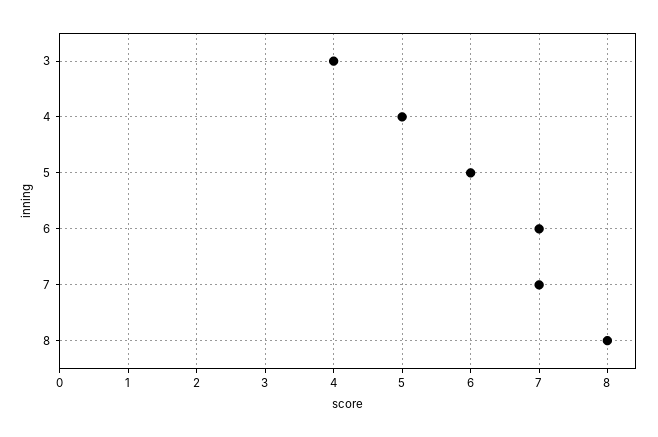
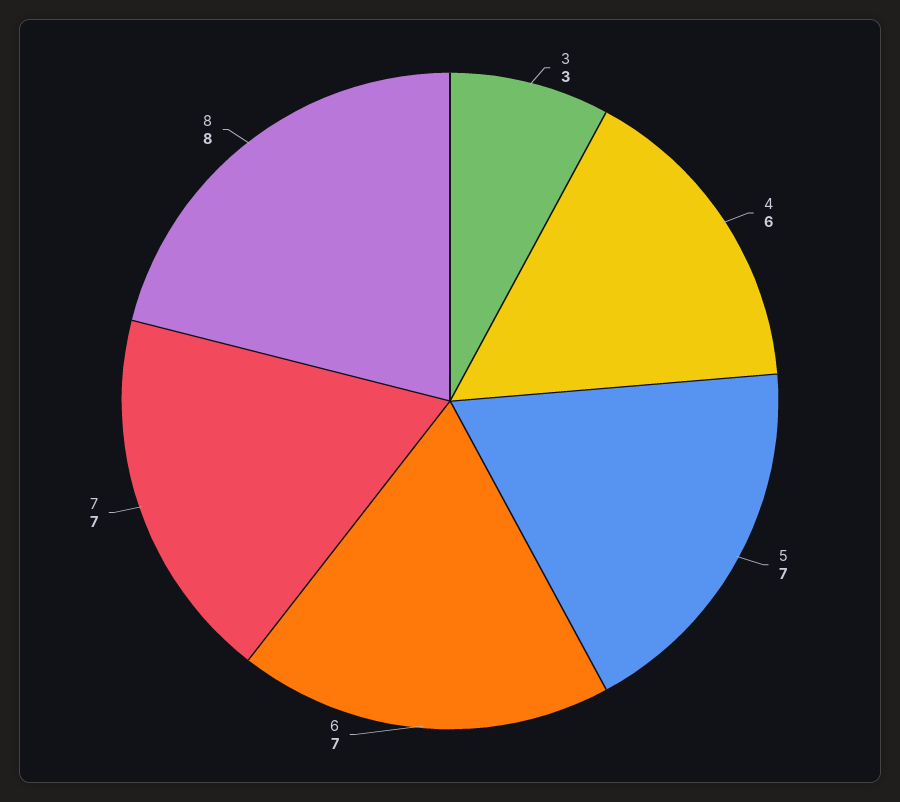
3: 4 -> 3
4: 5 -> 6
5: 6 -> 7

